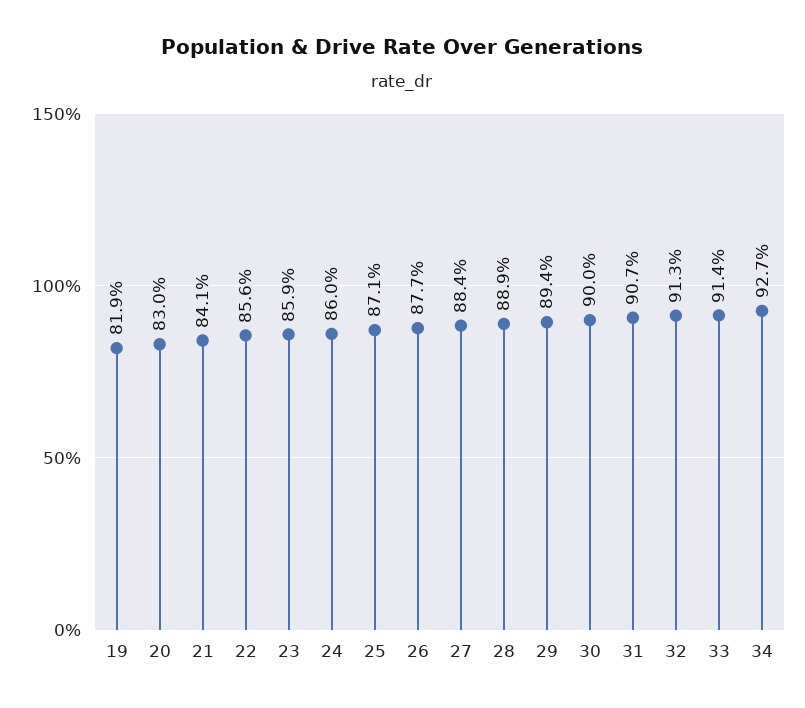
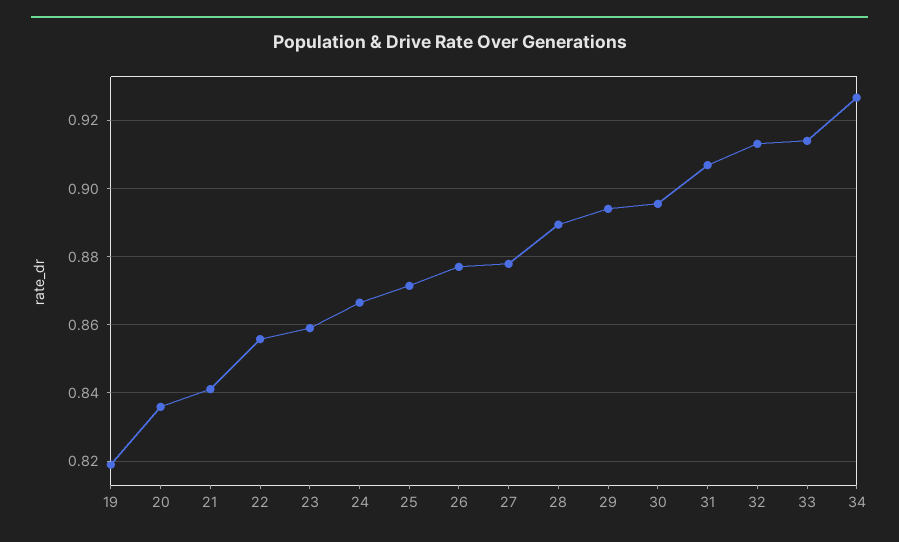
20: 0.83 -> 0.836
24: 0.86 -> 0.866
27: 0.884 -> 0.878
30: 0.9 -> 0.896

